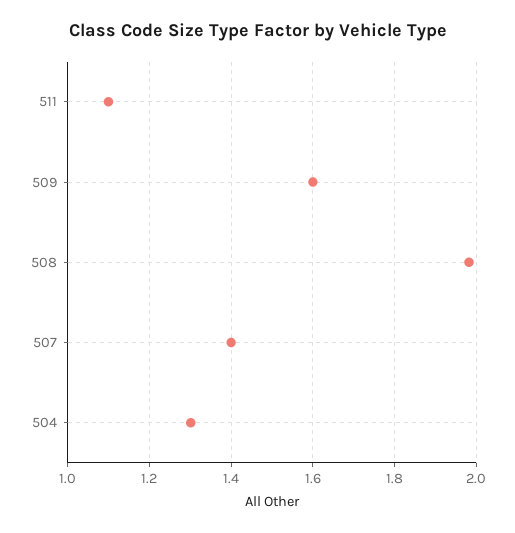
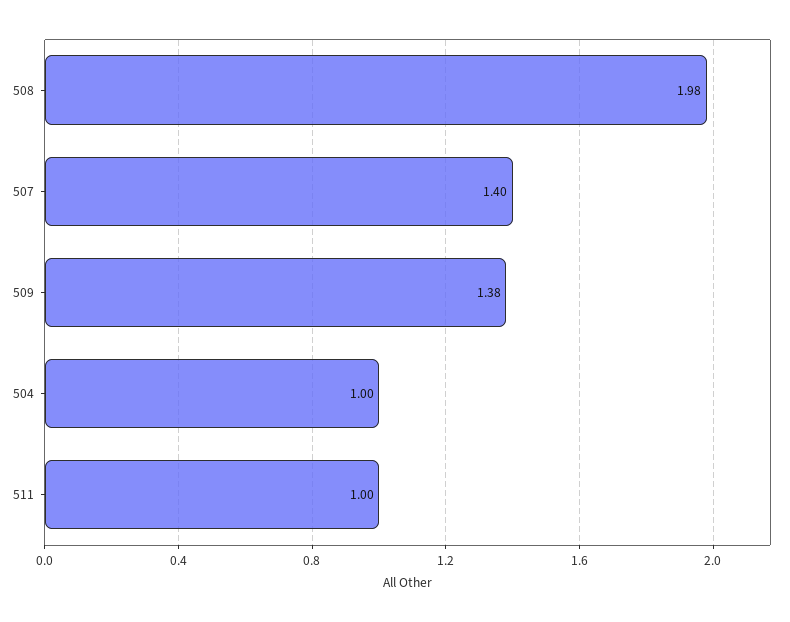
511: 1.1 -> 1
509: 1.6 -> 1.38
504: 1.3 -> 1

